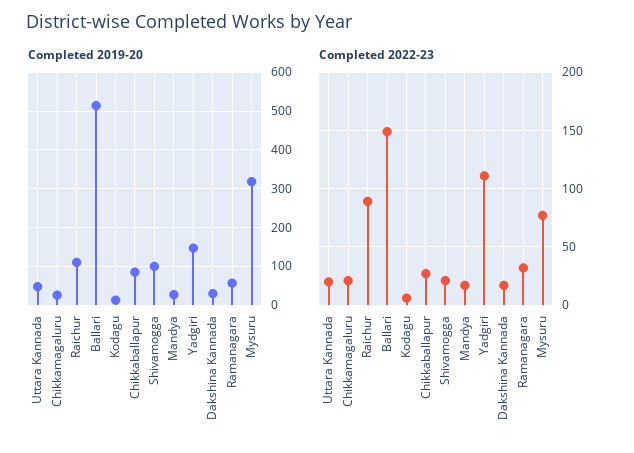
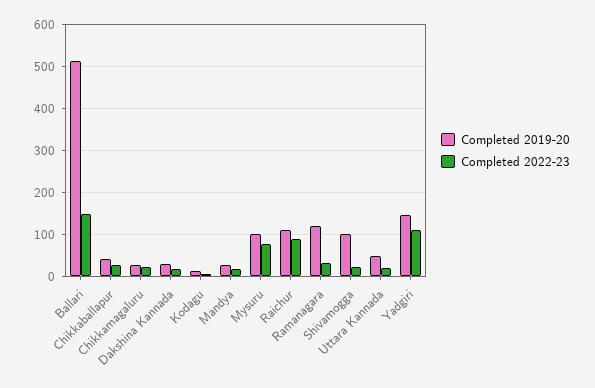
Completed 2019-20, Chikkaballapur: 80 -> 40
Completed 2019-20, Ramanagara: 60 -> 120
Completed 2019-20, Mysuru: 320 -> 100

